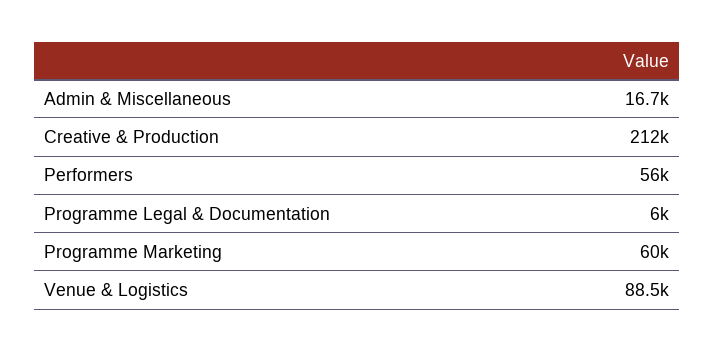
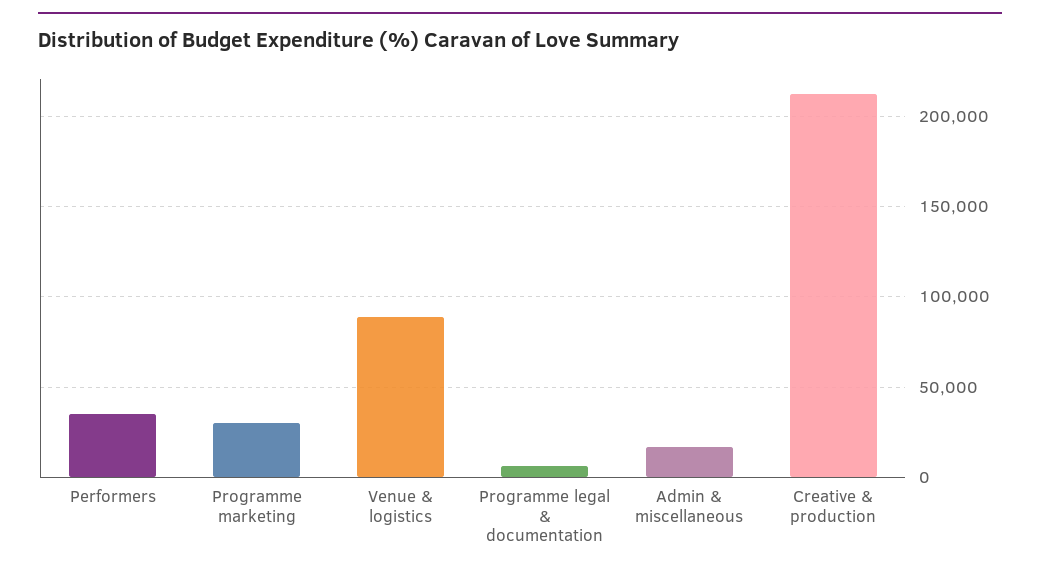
Performers: 56000 -> 35000
Programme Marketing: 60000 -> 30000

